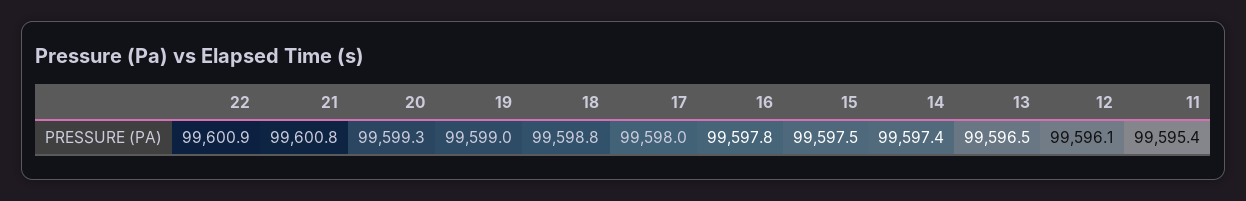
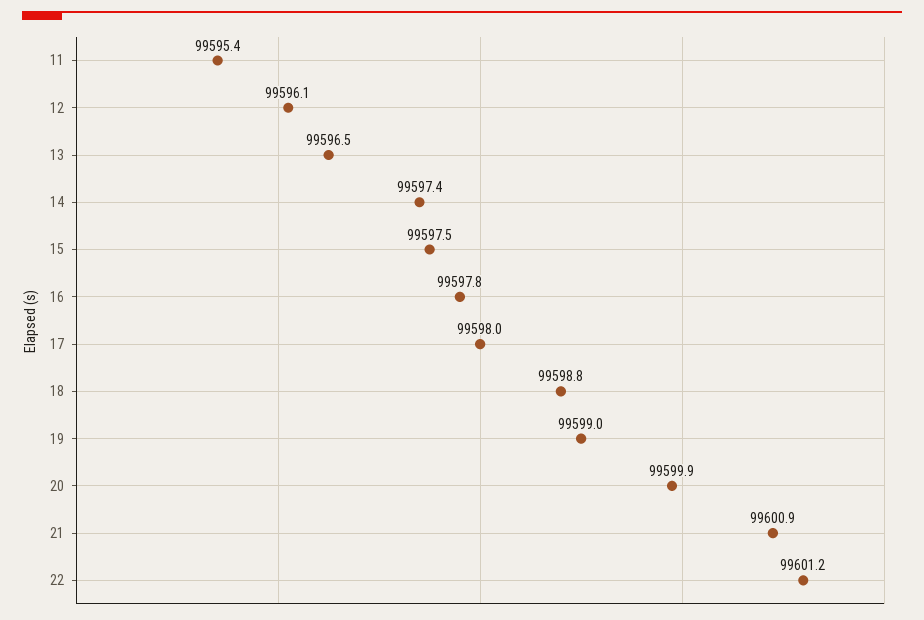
22: 99600.9 -> 99601.2
21: 99600.8 -> 99600.9
20: 99599.3 -> 99599.9

